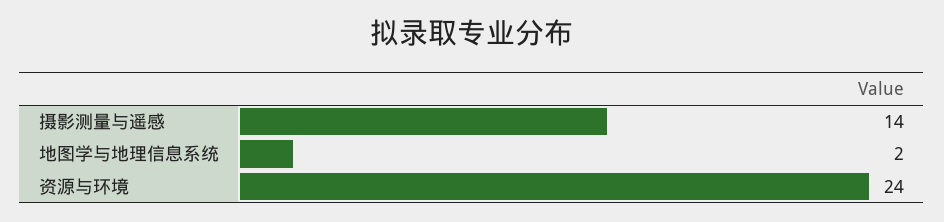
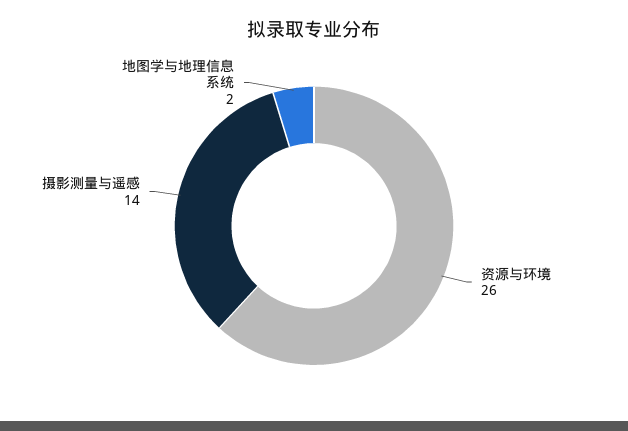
资源与环境: 24 -> 26

